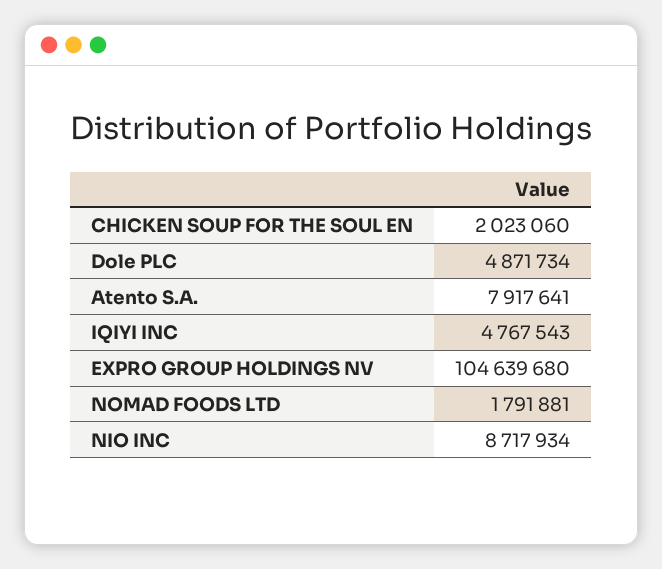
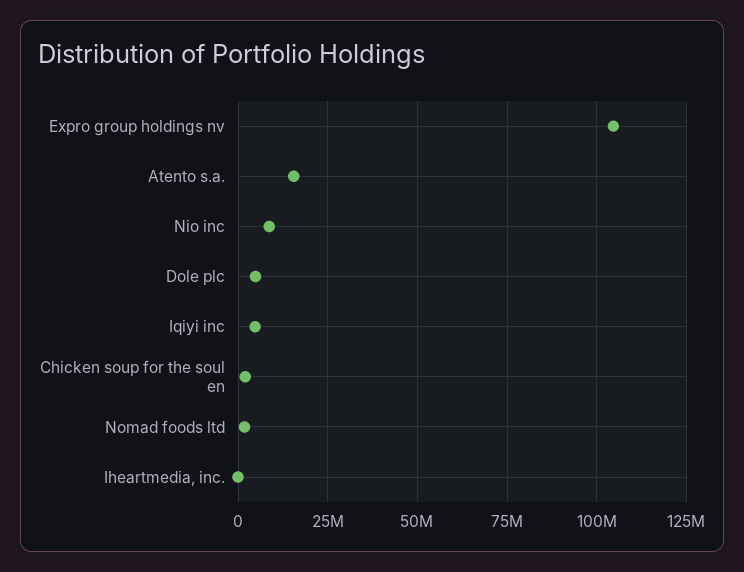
Atento S.A.: 7917641 -> 15000000
Iheartmedia, inc.: none -> 0

